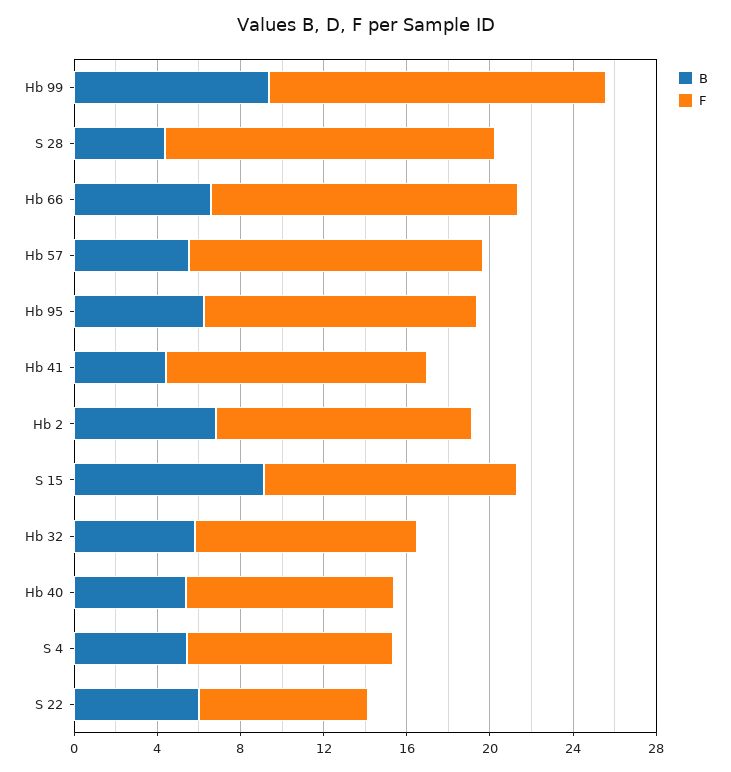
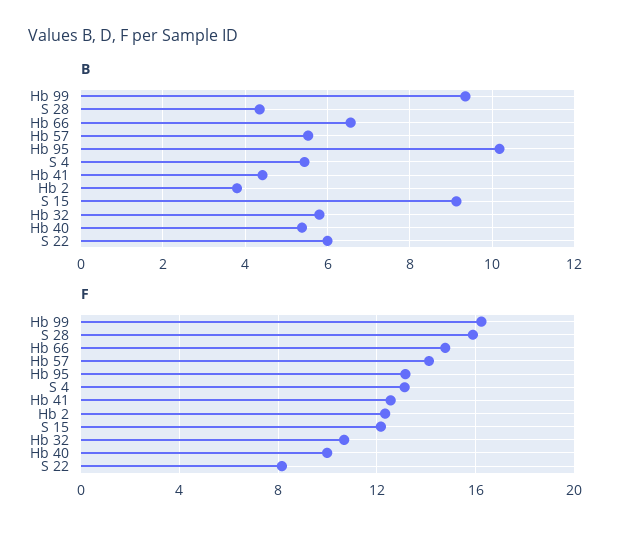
B, Hb 95: 6 -> 10.2
B, Hb 2: 7 -> 3.8
F, S 4: 10 -> 13

